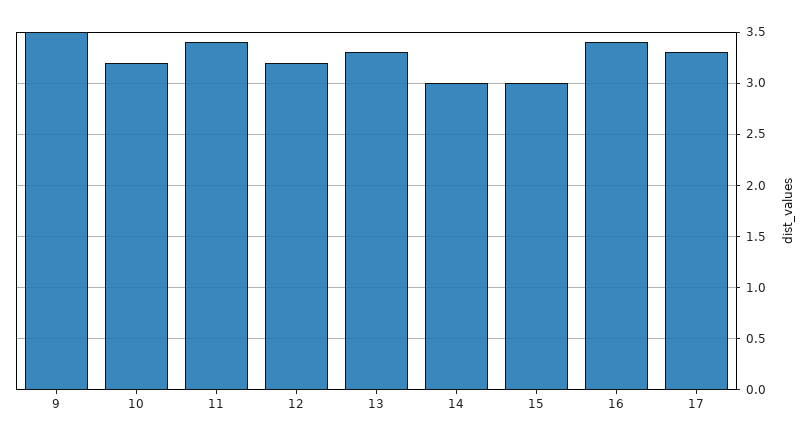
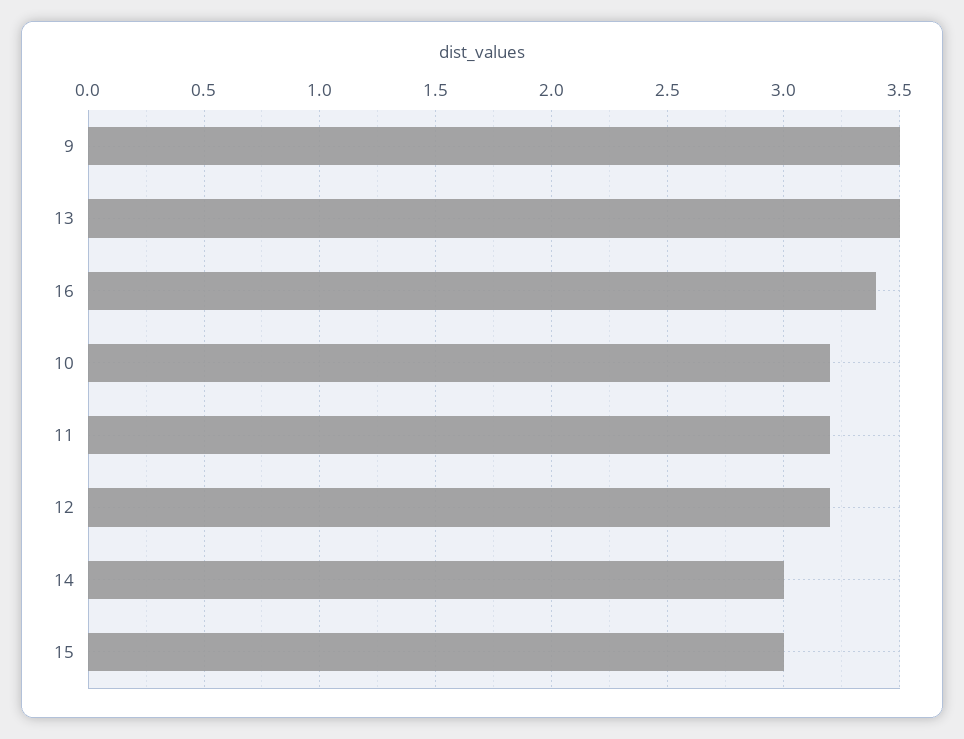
11: 3.4 -> 3.2
13: 3.3 -> 3.5
17: 3.3 -> none

